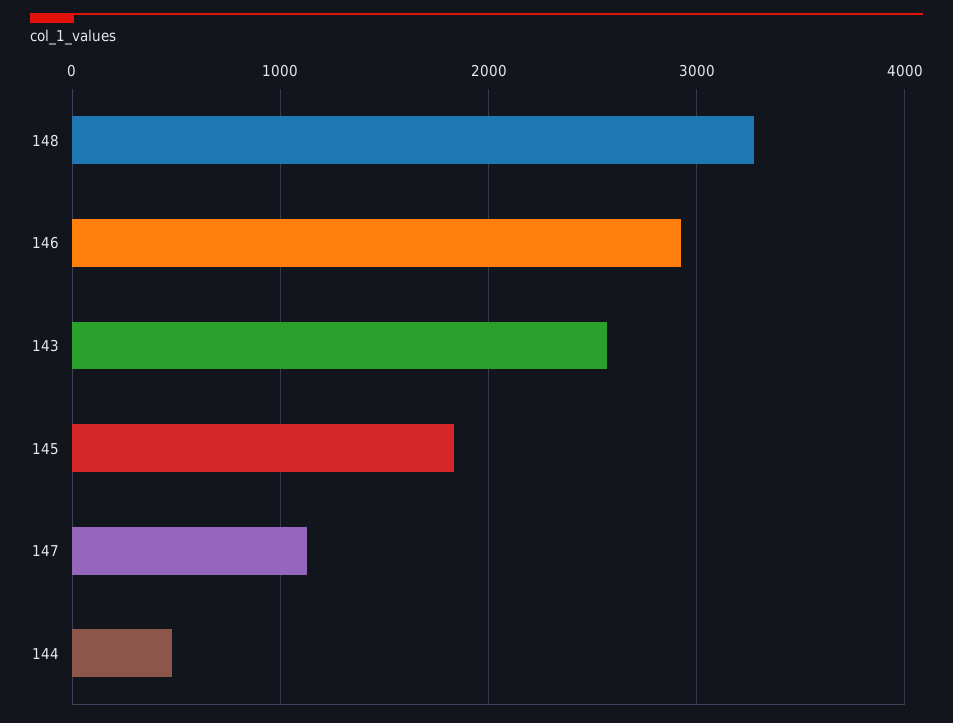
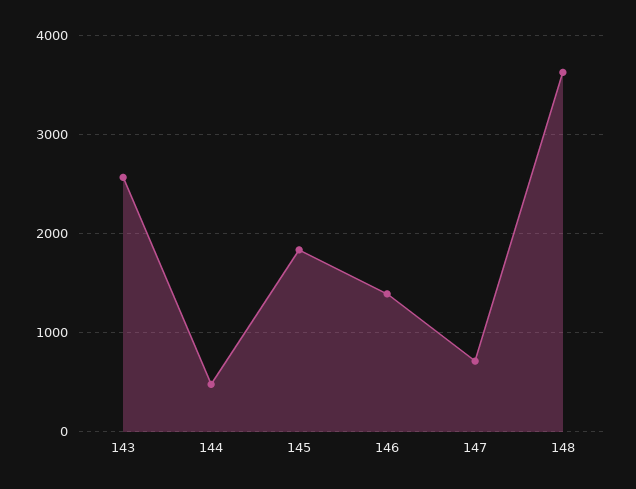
148: 3300 -> 3600
146: 2900 -> 1400
147: 1100 -> 700

